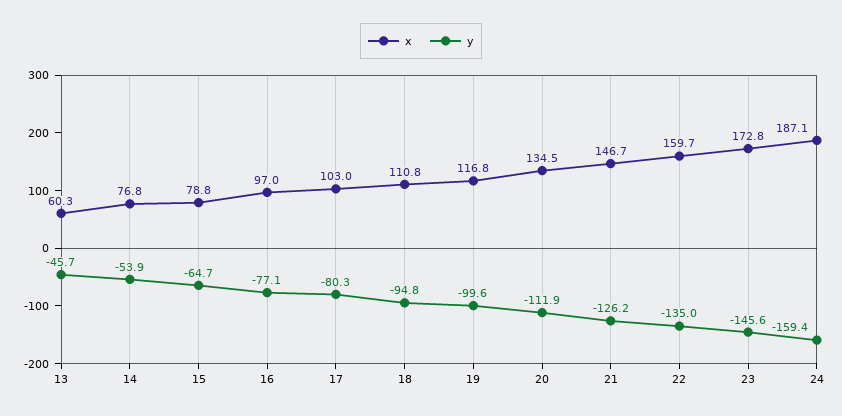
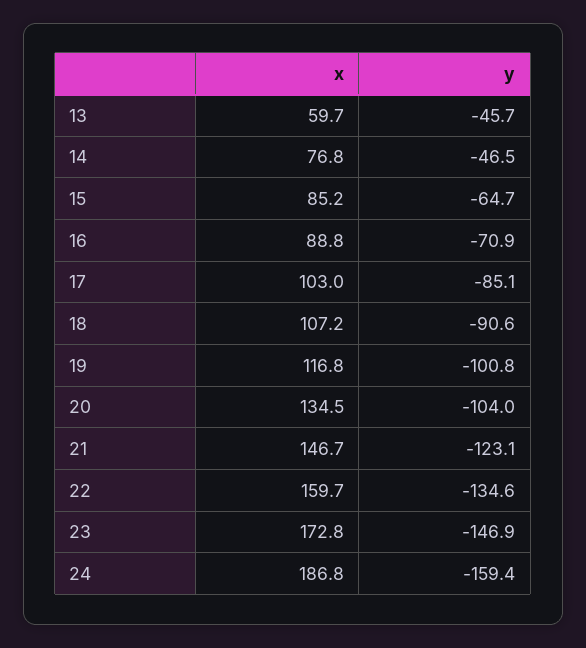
x, 13: 60.3 -> 59.7
y, 14: -53.9 -> -46.5
x, 15: 78.8 -> 85.2
x, 16: 97 -> 88.8
y, 16: -77.1 -> -70.9
y, 17: -80.3 -> -85.1
x, 18: 110.8 -> 107.2
y, 18: -94.8 -> -90.6
y, 19: -99.6 -> -100.8
y, 20: -111.9 -> -104
y, 21: -126.2 -> -123.1
y, 22: -135 -> -134.6
y, 23: -145.6 -> -146.9
x, 24: 187.1 -> 186.8

